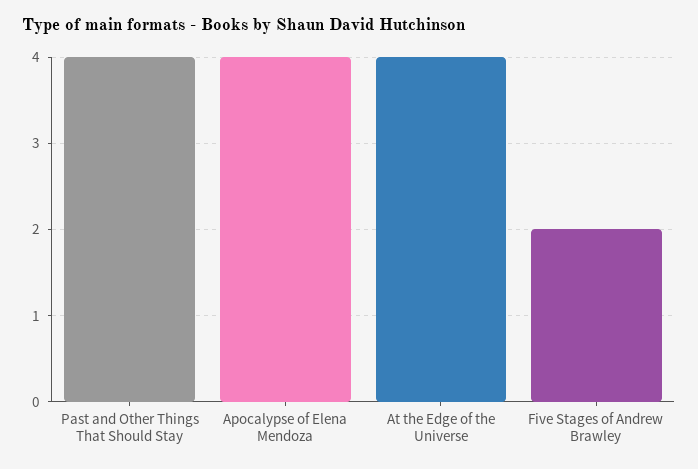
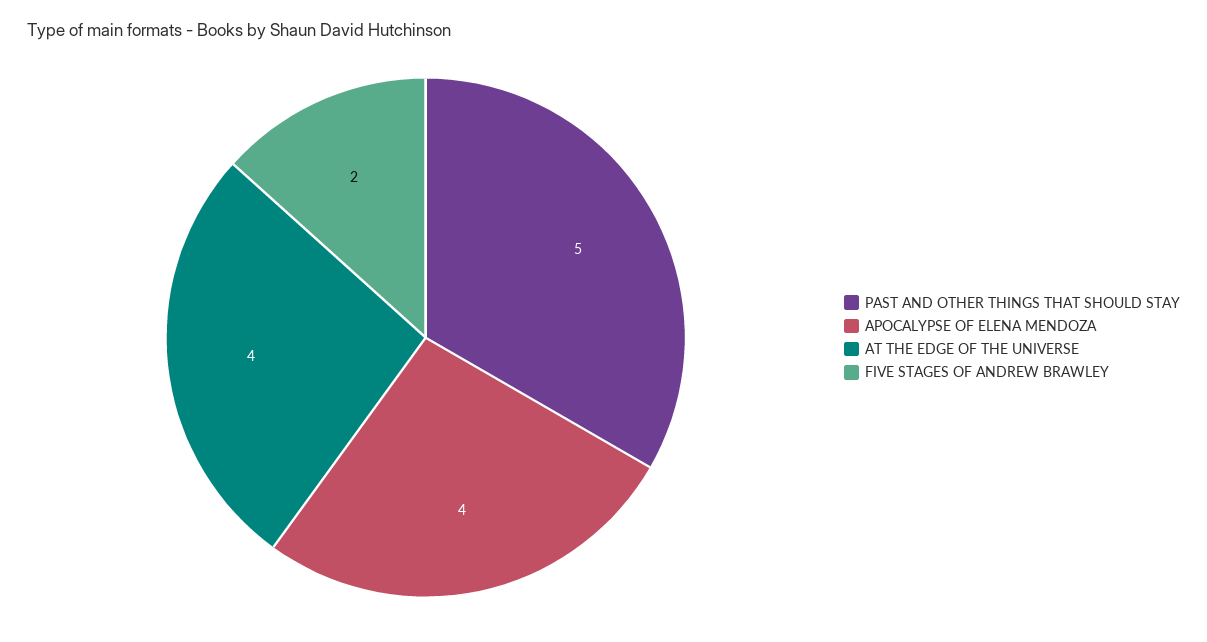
Past and Other Things That Should Stay: 4 -> 5

